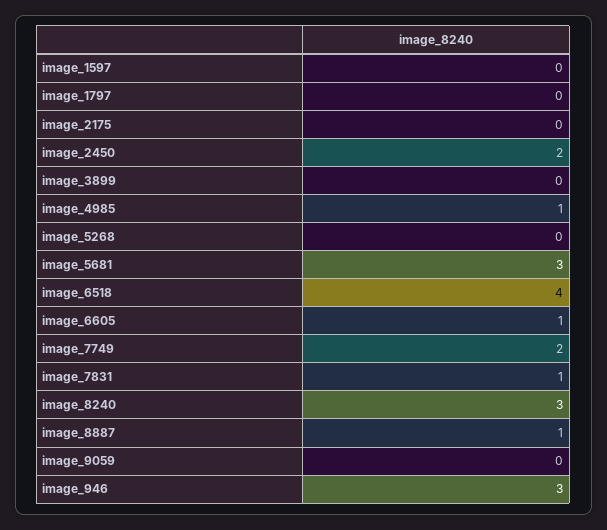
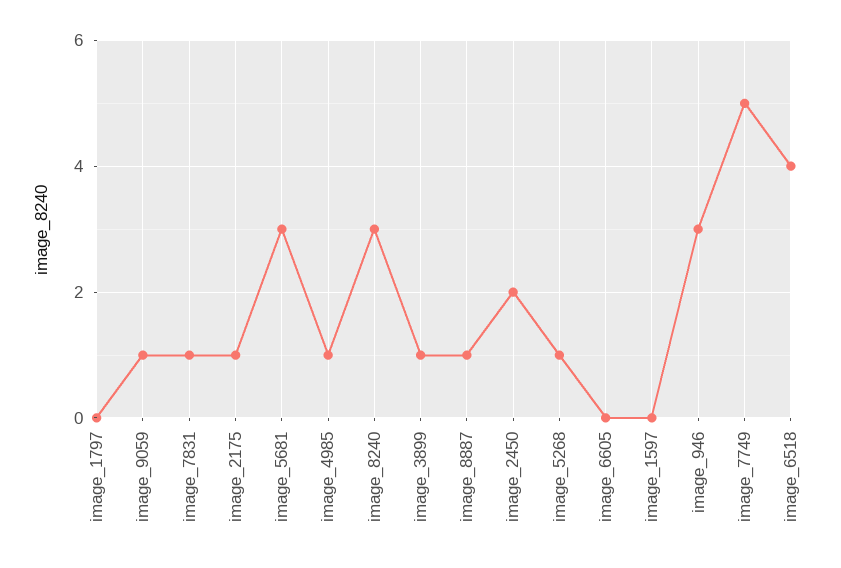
image_2175: 0 -> 1
image_3899: 0 -> 1
image_5268: 0 -> 1
image_6605: 1 -> 0
image_7749: 2 -> 5
image_9059: 0 -> 1

